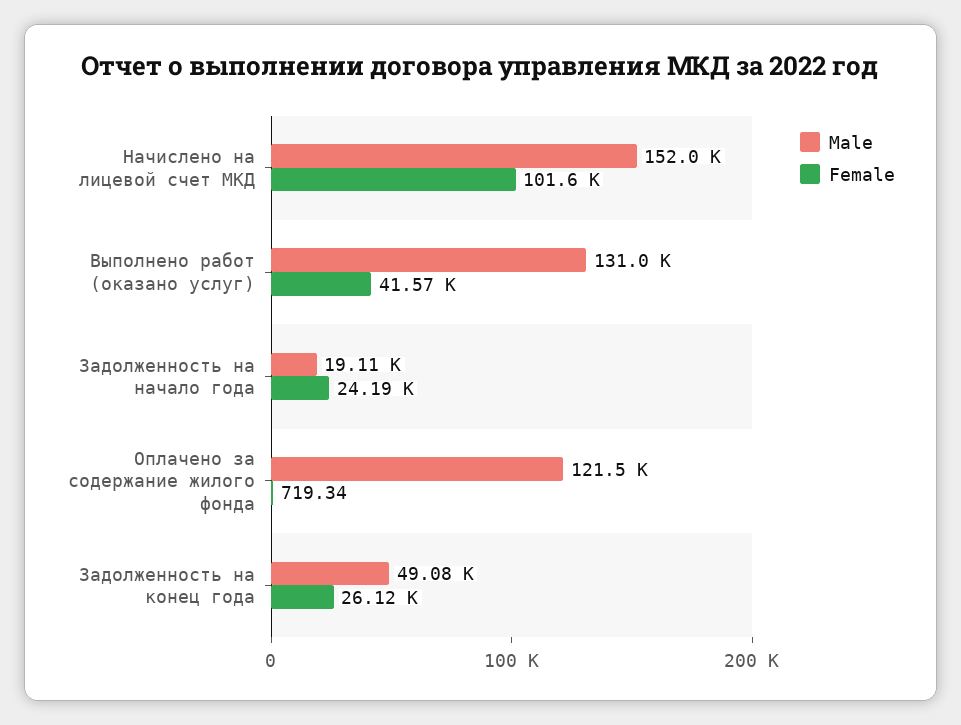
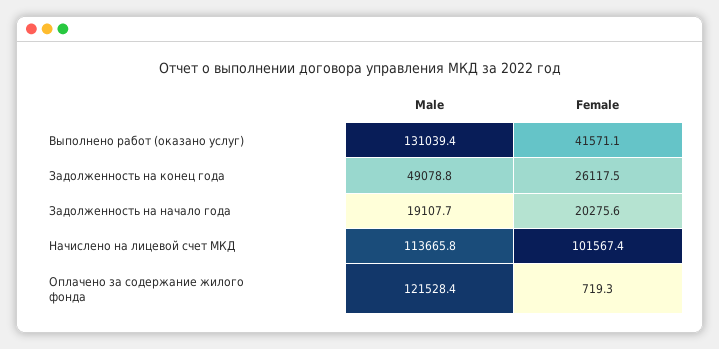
Male, Начислено на лицевой счет МКД: 152000 -> 113665.8
Female, Задолженность на начало года: 24190 -> 20275.6

